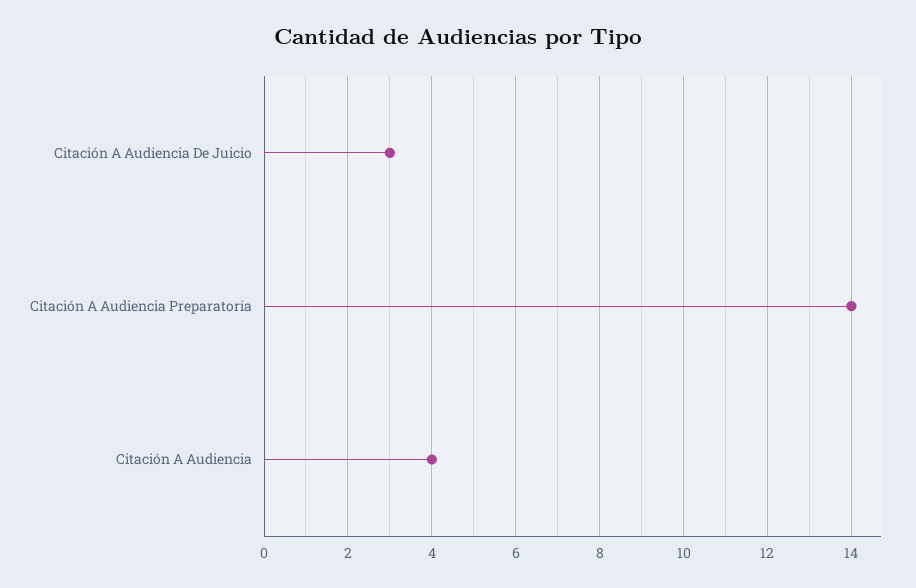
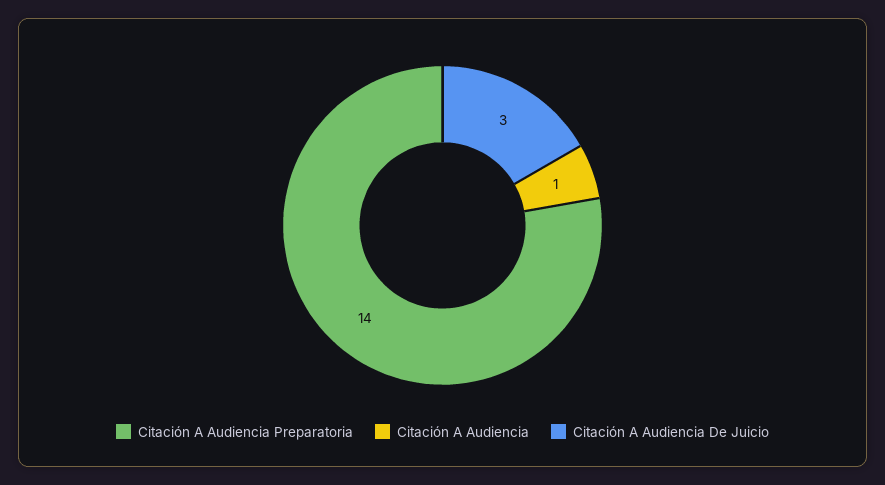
Citación A Audiencia: 4 -> 1

